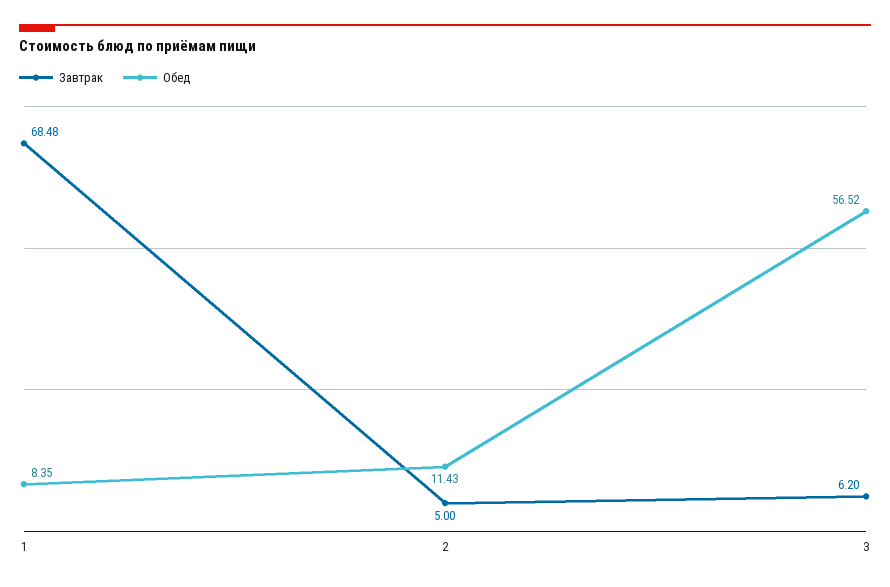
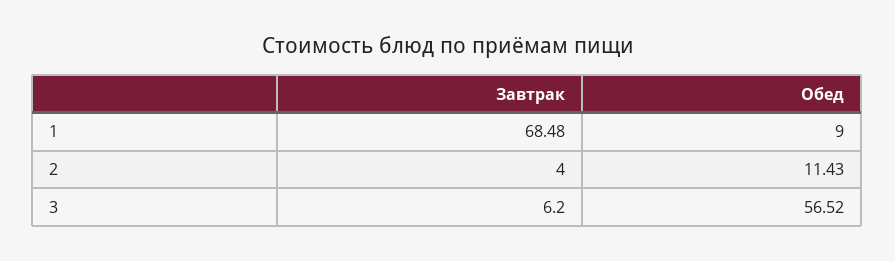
Обед, 1: 8.35 -> 9
Завтрак, 2: 5 -> 4

